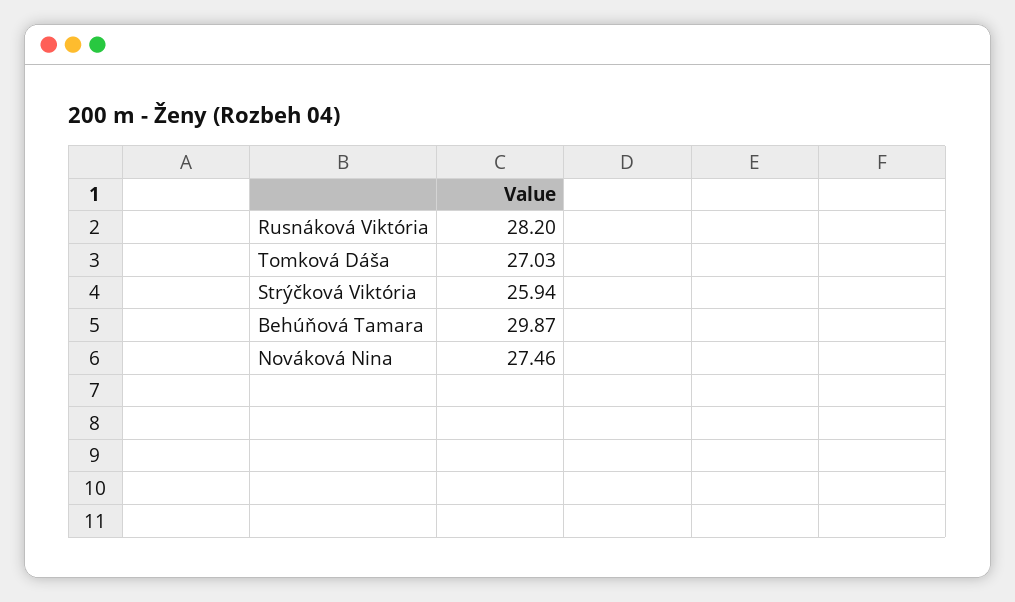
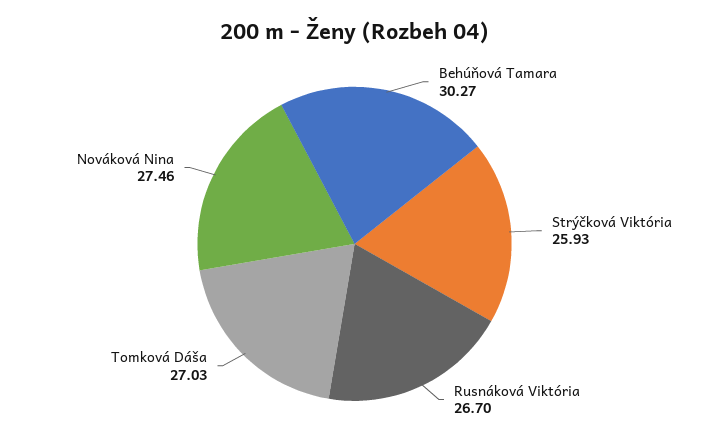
Rusnáková Viktória: 28.2 -> 26.7
Strýčková Viktória: 25.94 -> 25.93
Behúňová Tamara: 29.87 -> 30.27

